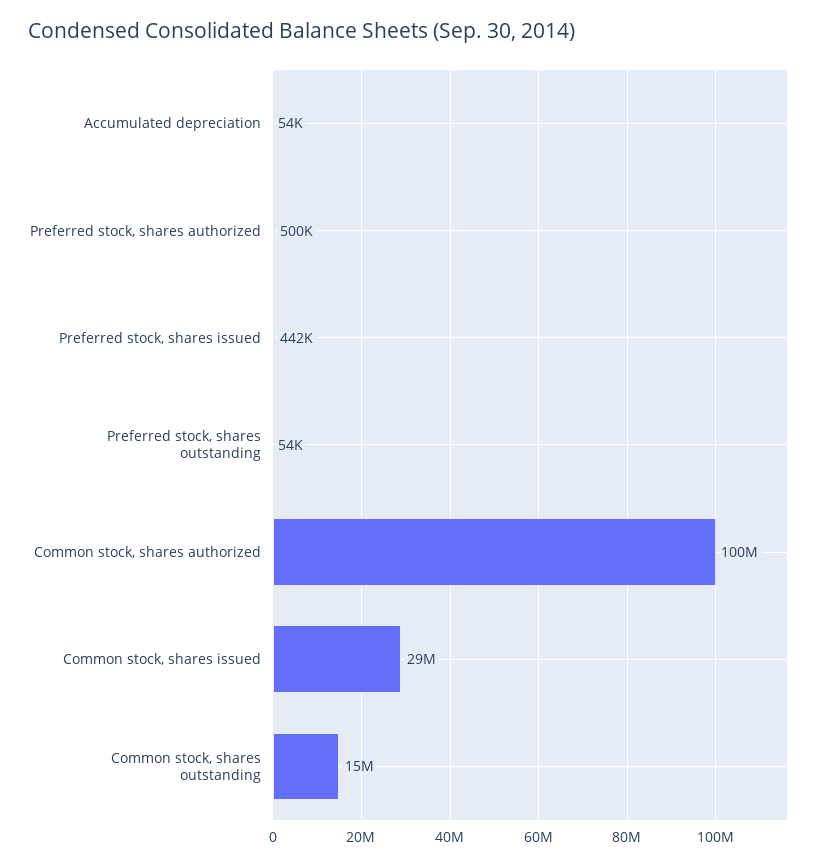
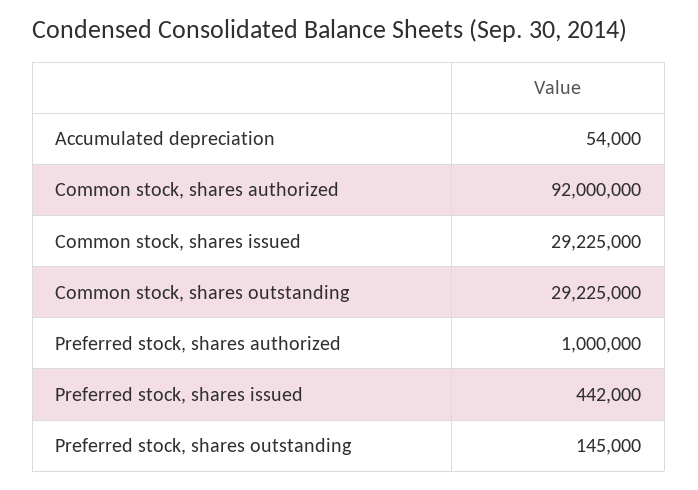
Preferred stock, shares authorized: 500000 -> 1000000
Preferred stock, shares outstanding: 54000 -> 145000
Common stock, shares authorized: 100000000 -> 92000000
Common stock, shares outstanding: 15000000 -> 29225000

